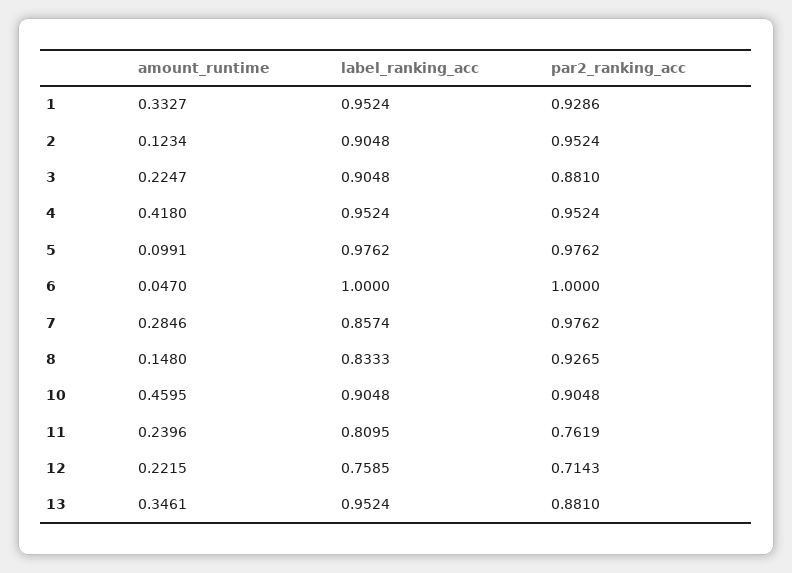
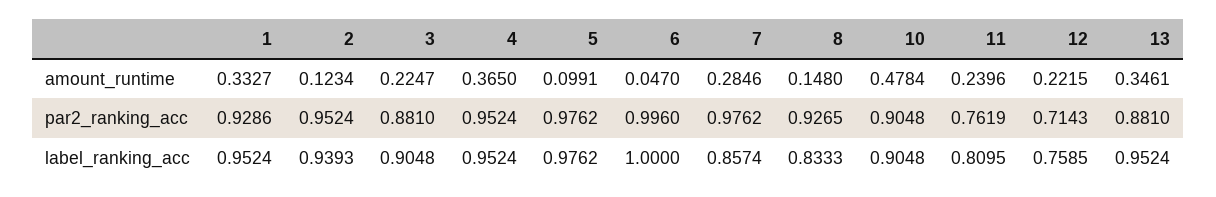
label_ranking_acc, 2: 0.9048 -> 0.9393
amount_runtime, 4: 0.418 -> 0.365
par2_ranking_acc, 6: 1 -> 0.996
amount_runtime, 10: 0.4595 -> 0.4784

